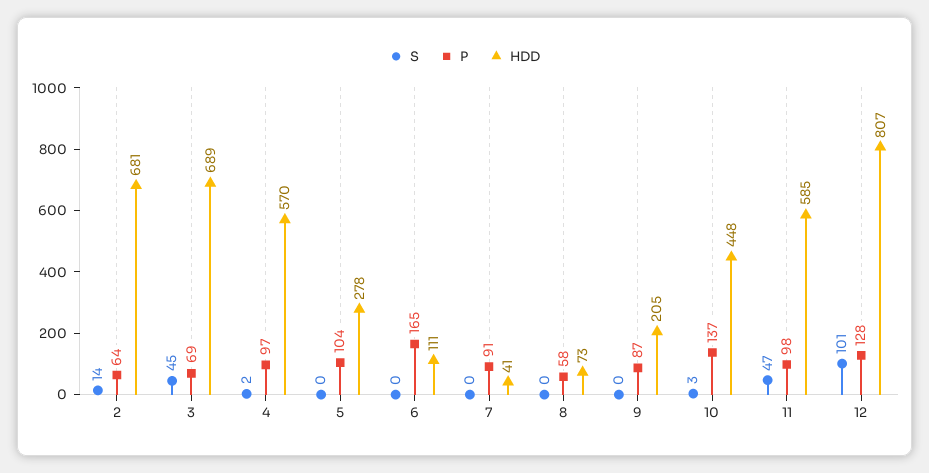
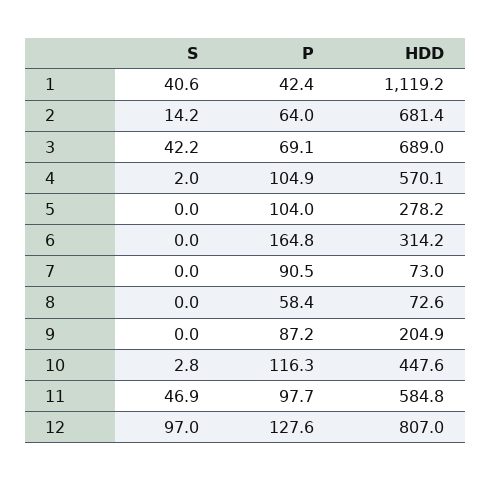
S, 3: 45 -> 42.2
P, 4: 97 -> 104.9
HDD, 6: 111 -> 314.2
HDD, 7: 41 -> 73
P, 10: 137 -> 116.3
S, 12: 101 -> 97
S, 1: none -> 40.6
P, 1: none -> 42.4
HDD, 1: none -> 1119.2

